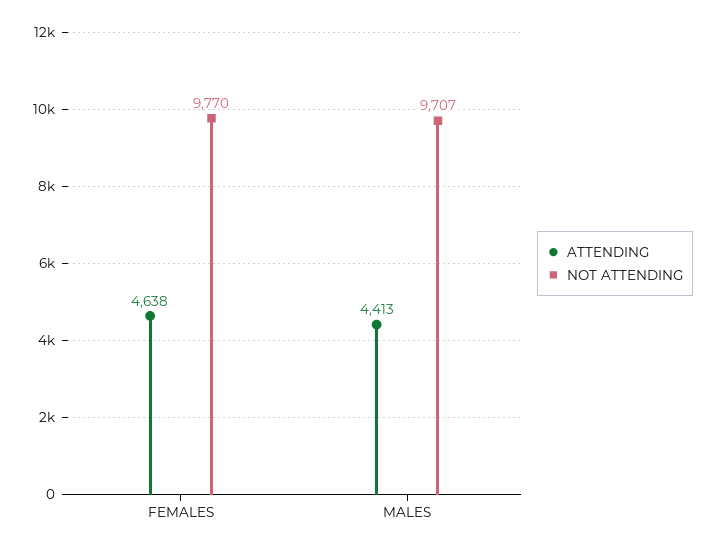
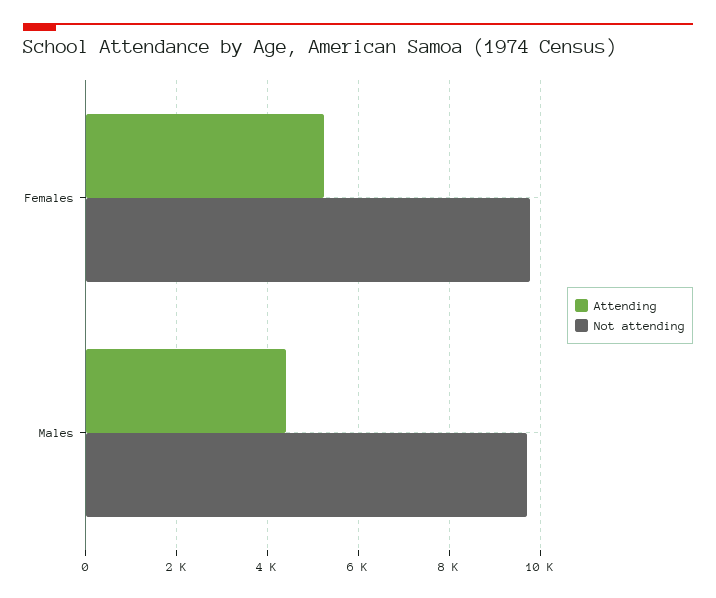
ATTENDING, FEMALES: 4638 -> 5200

